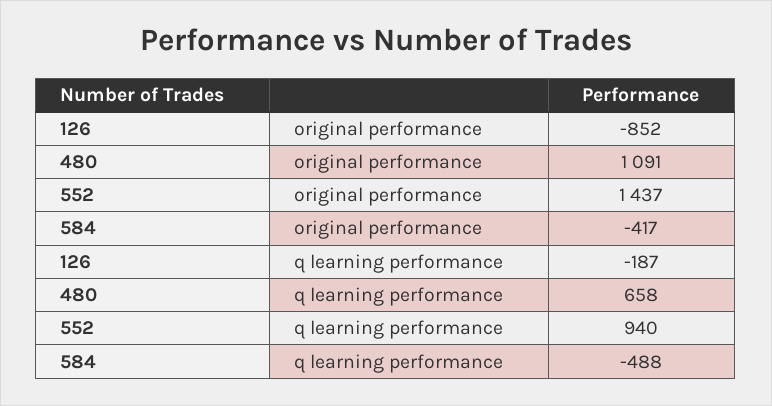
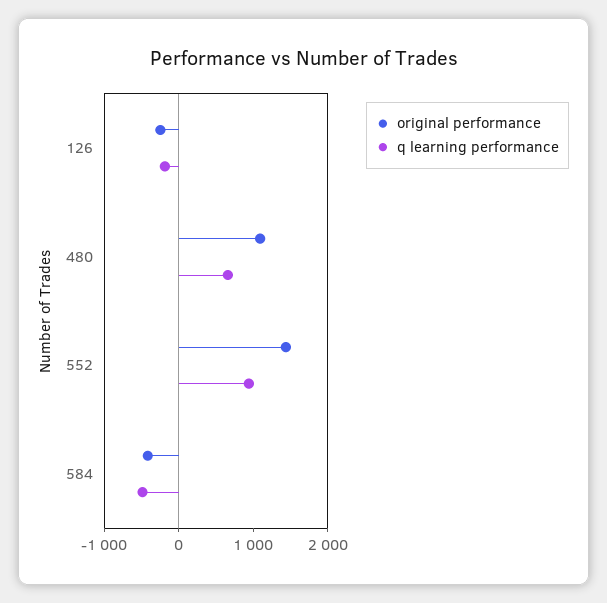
original performance, 126: -852 -> -200

